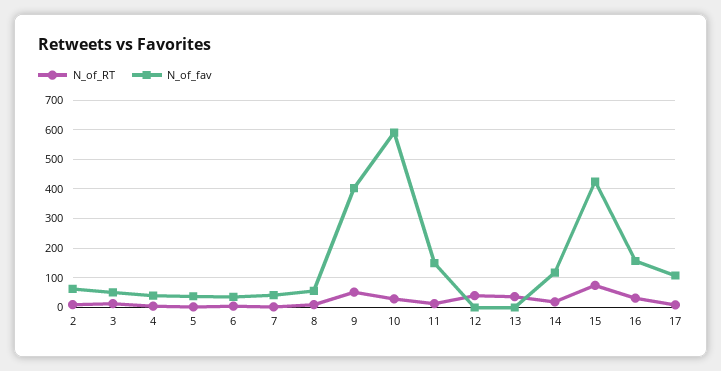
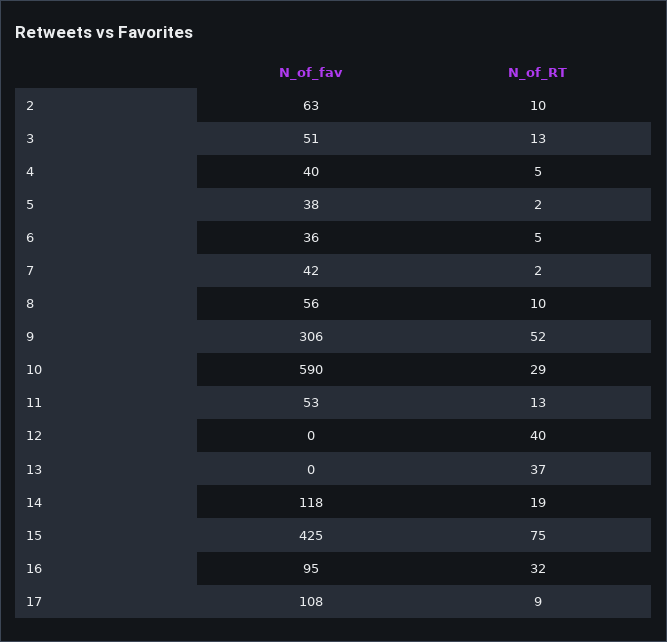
N_of_fav, 9: 400 -> 306
N_of_fav, 11: 150 -> 53
N_of_fav, 16: 150 -> 95

